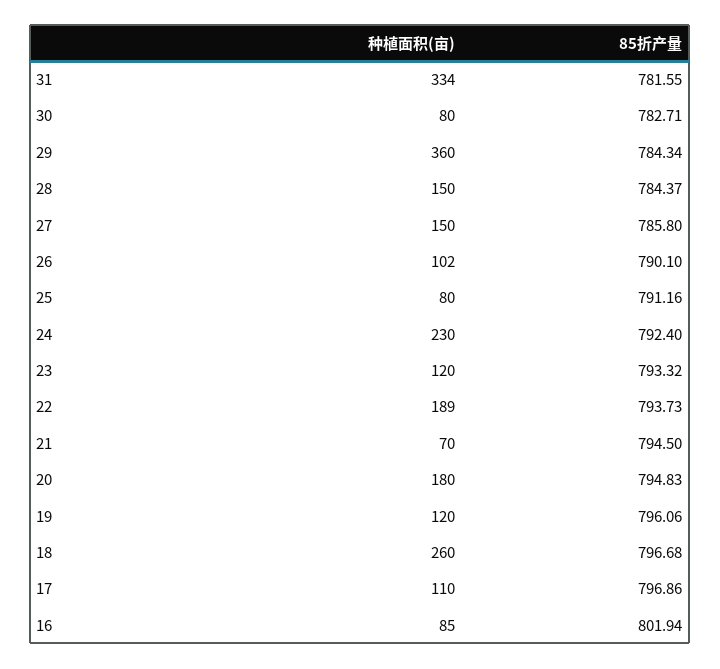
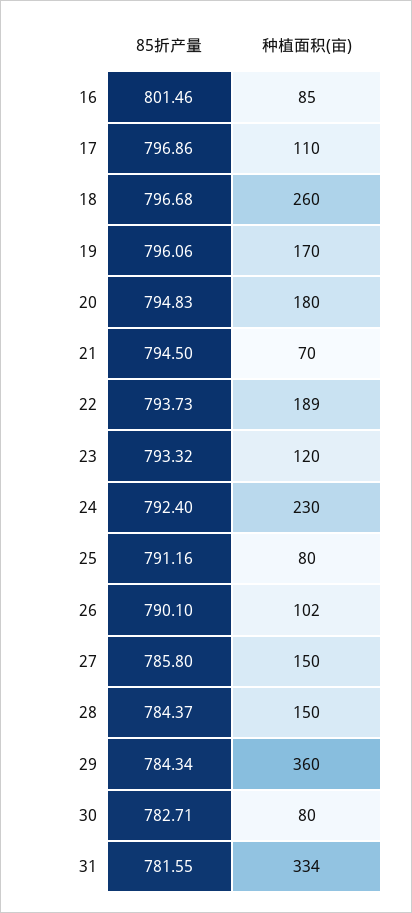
种植面积(亩), 19: 120 -> 170
85折产量, 16: 801.94 -> 801.46

